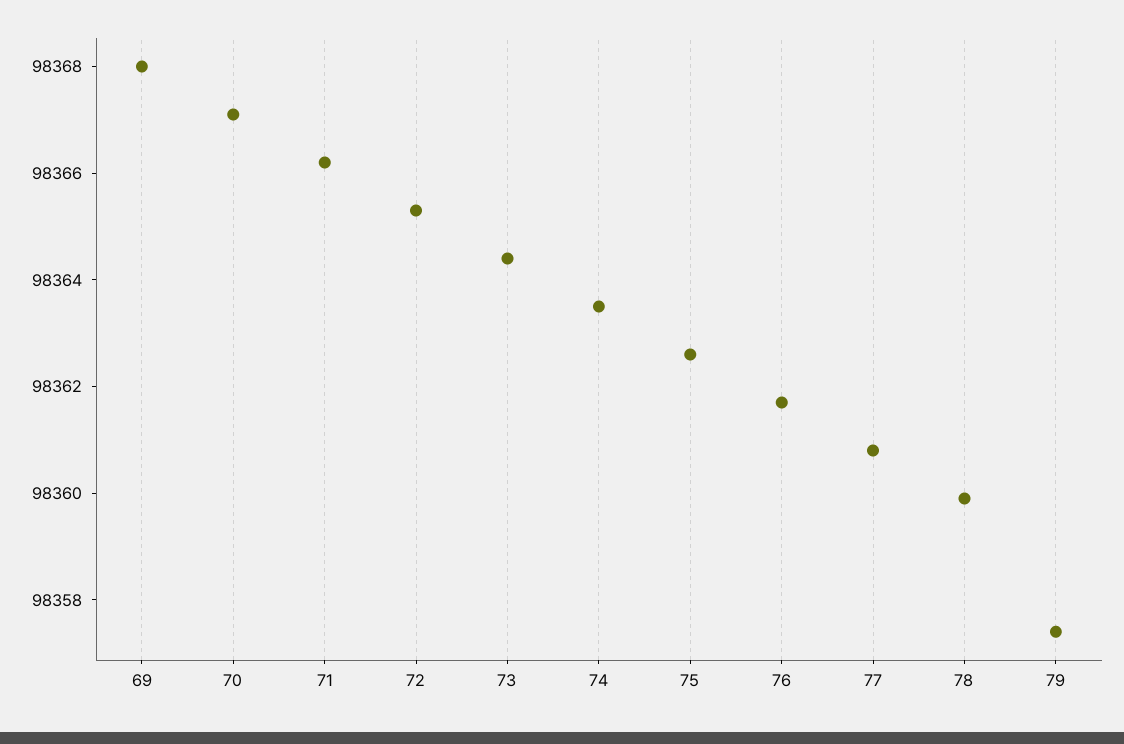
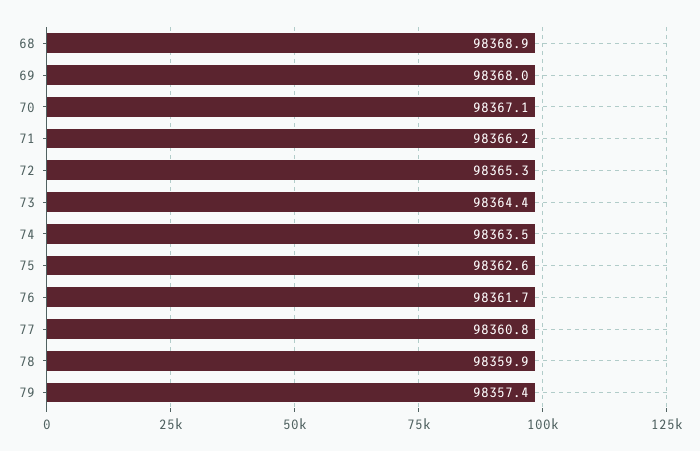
68: none -> 98368.9

